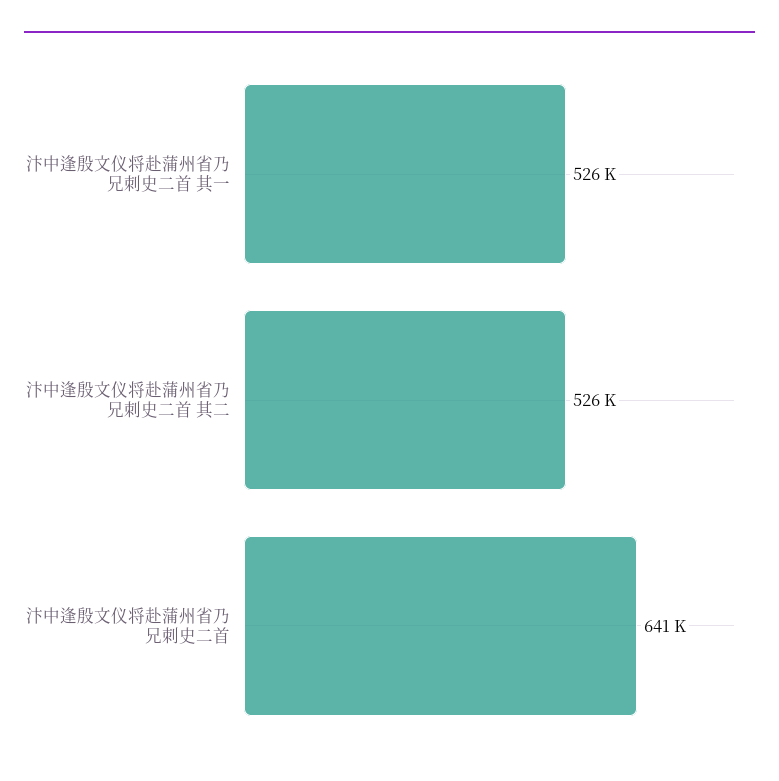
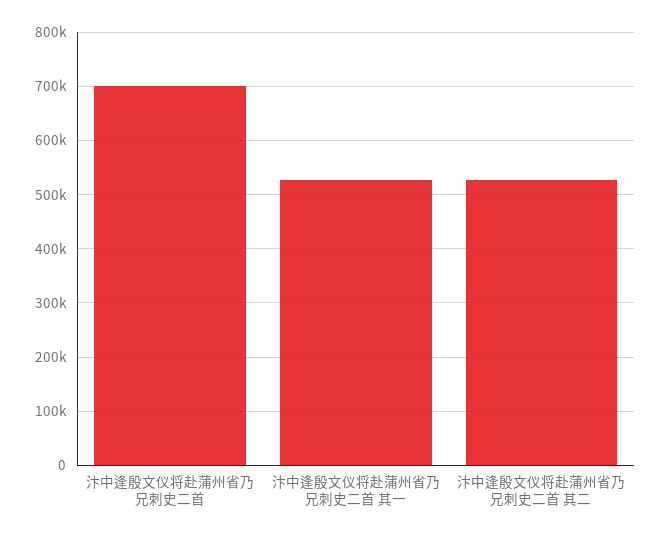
汴中逢殷文仪将赴蒲州省乃兄刺史二首: 641000 -> 700000

